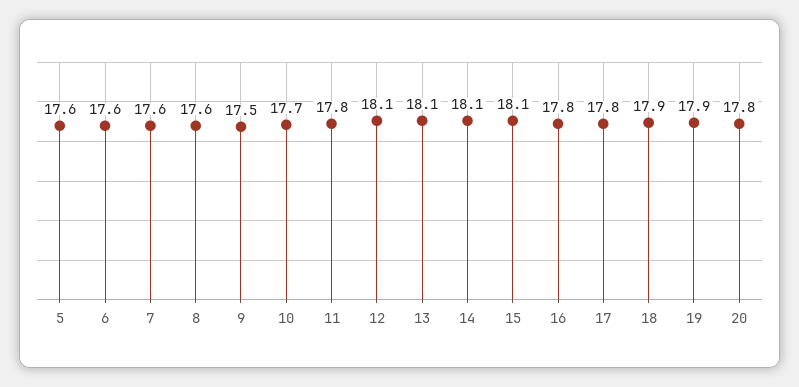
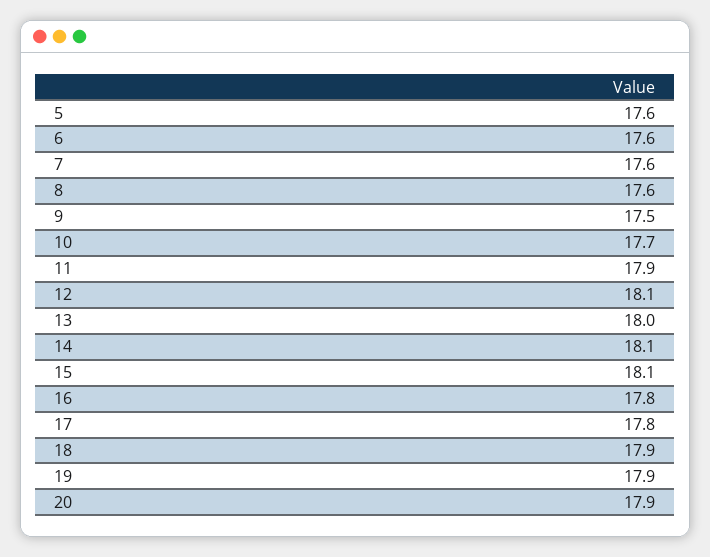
11: 17.8 -> 17.9
13: 18.1 -> 18
20: 17.8 -> 17.9

